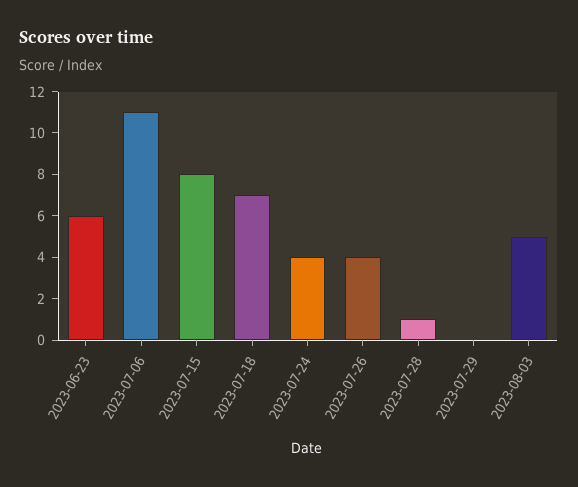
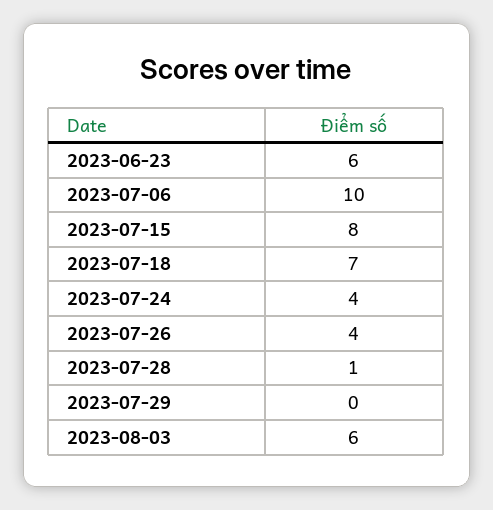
2023-07-06: 11 -> 10
2023-08-03: 5 -> 6

